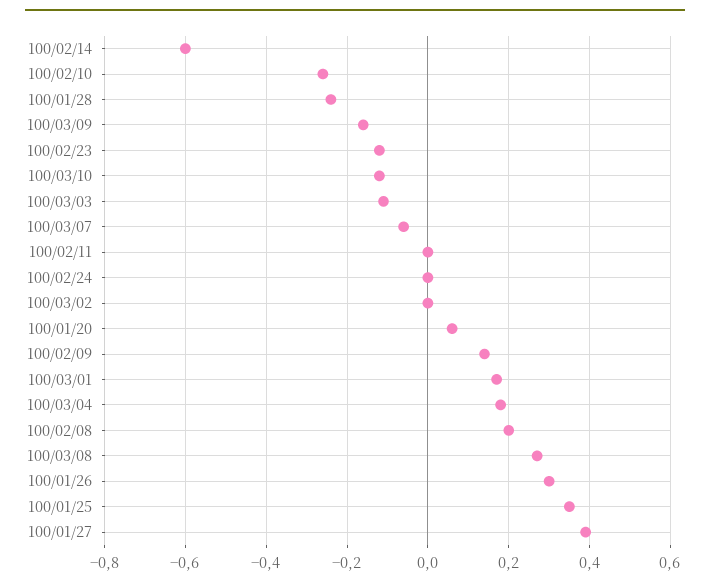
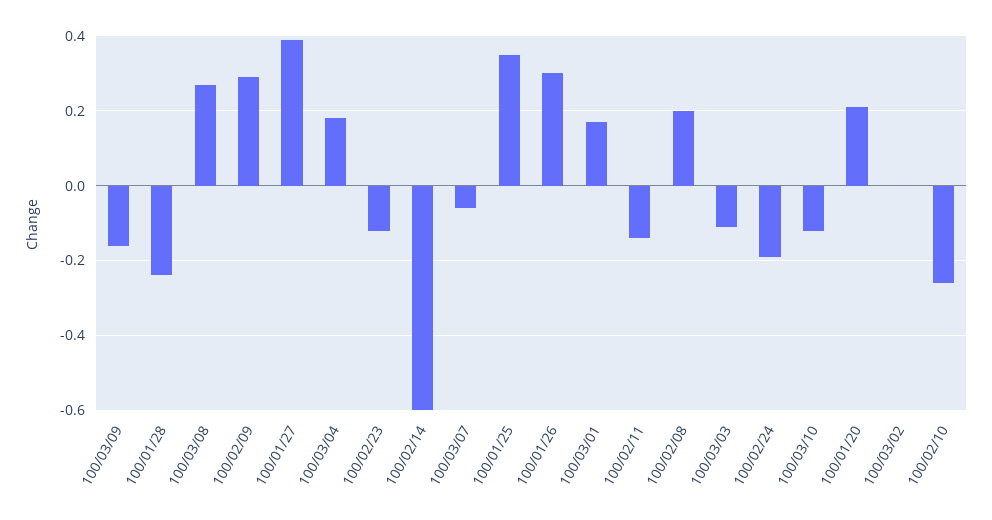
100/02/11: 0 -> -0.15
100/02/24: 0 -> -0.2
100/01/20: 0.05 -> 0.2
100/02/09: 0.15 -> 0.3

